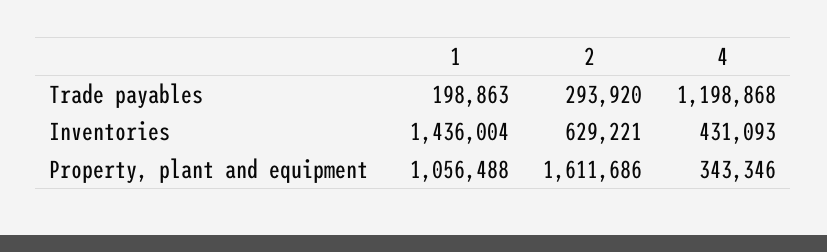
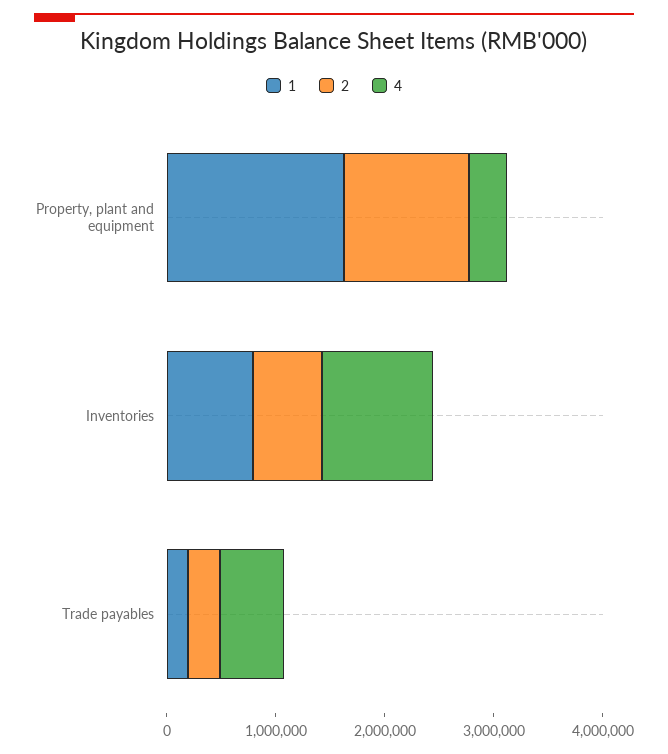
4, Trade payables: 1198868 -> 600000
1, Inventories: 1436004 -> 800000
4, Inventories: 431093 -> 1000000
1, Property, plant and equipment: 1056488 -> 1600000
2, Property, plant and equipment: 1611686 -> 1200000

